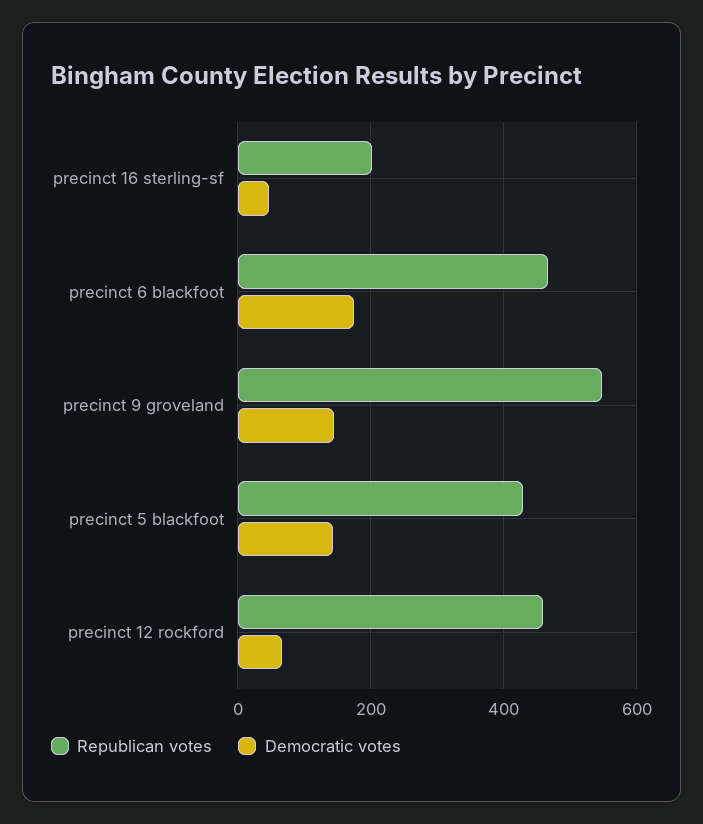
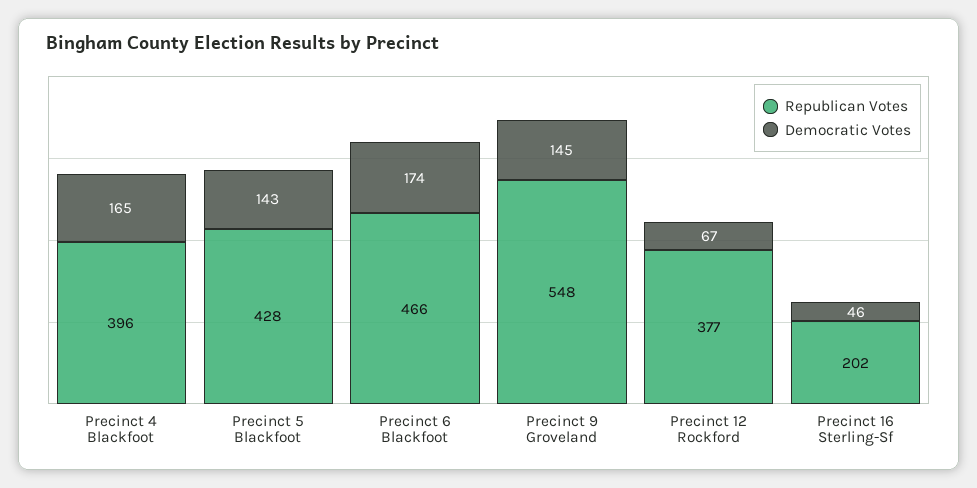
Republican votes, precinct 12 rockford: 460 -> 377
Republican votes, Precinct 4 Blackfoot: none -> 396
Democratic votes, Precinct 4 Blackfoot: none -> 165

